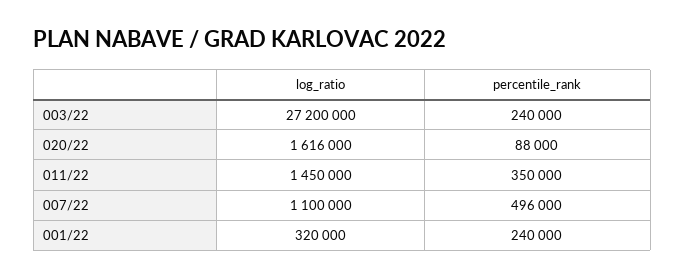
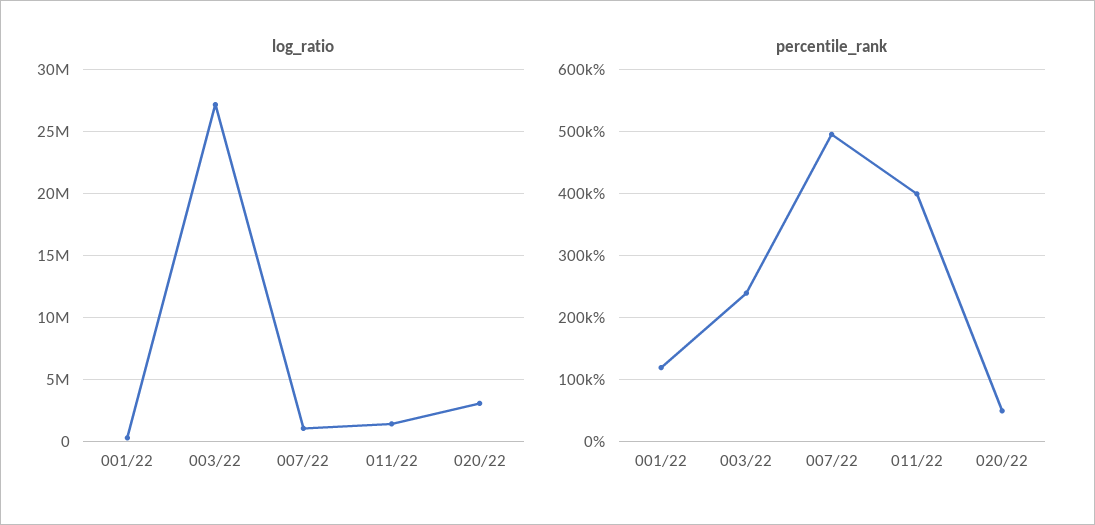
log_ratio, 020/22: 1616000 -> 3000000
percentile_rank, 020/22: 88000 -> 50000
percentile_rank, 011/22: 350000 -> 400000
percentile_rank, 001/22: 240000 -> 120000

